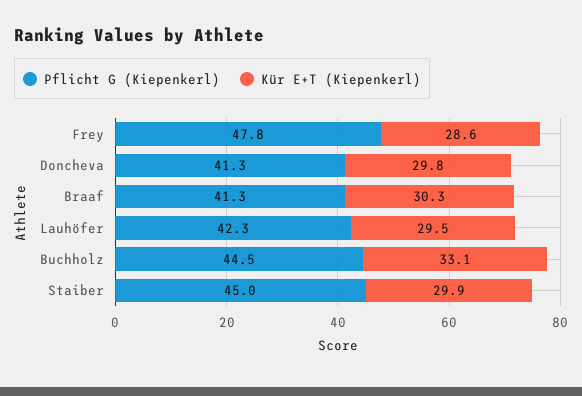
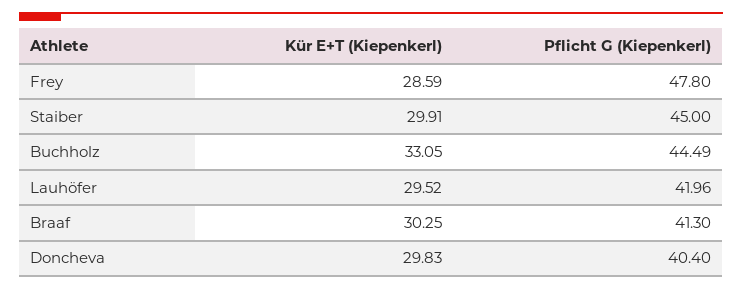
Pflicht G (Kiepenkerl), Doncheva: 41.3 -> 40.4
Pflicht G (Kiepenkerl), Lauhöfer: 42.3 -> 41.96

